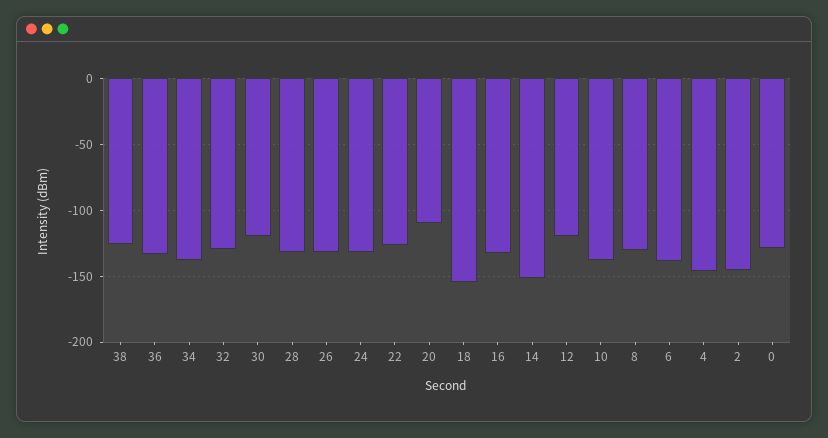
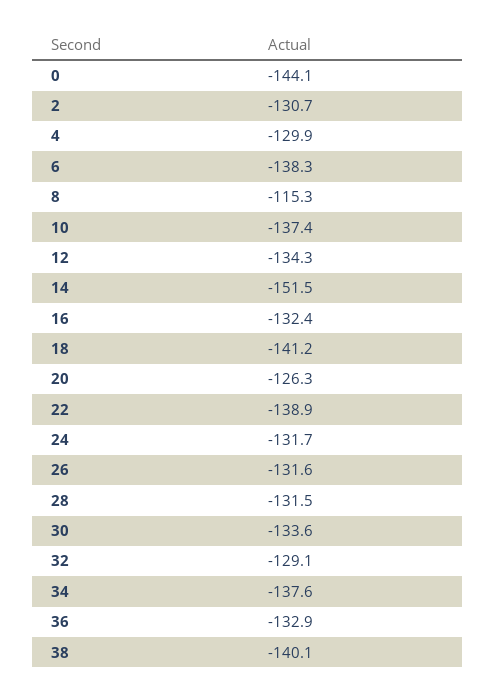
38: -125 -> -140.1
30: -120 -> -133.6
22: -125 -> -138.9
20: -110 -> -126.3
18: -155 -> -141.2
12: -120 -> -134.3
8: -130 -> -115.3
4: -145 -> -129.9
2: -145 -> -130.7
0: -130 -> -144.1

